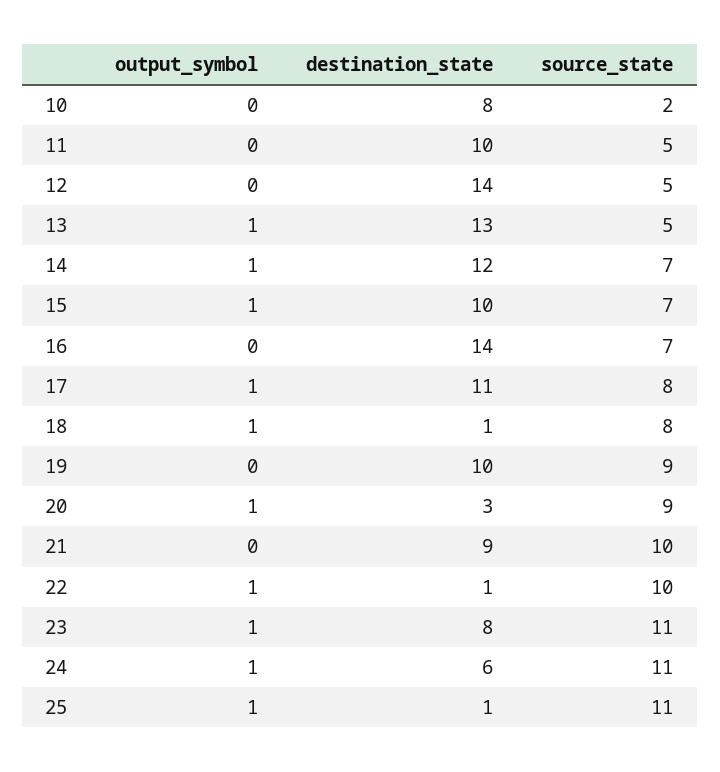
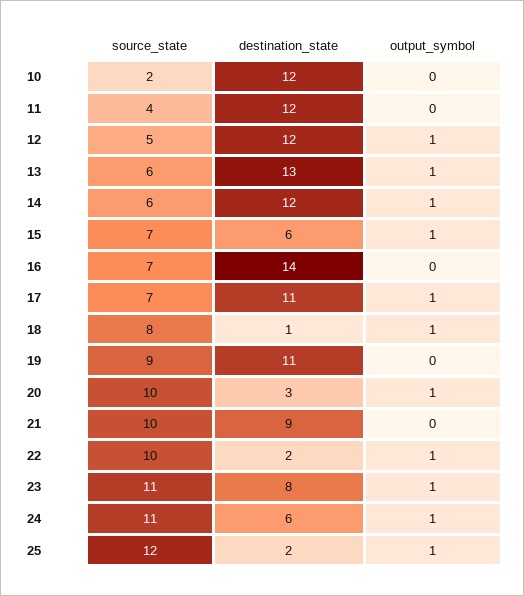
destination_state, 10: 8 -> 12
destination_state, 11: 10 -> 12
source_state, 11: 5 -> 4
output_symbol, 12: 0 -> 1
destination_state, 12: 14 -> 12
source_state, 13: 5 -> 6
source_state, 14: 7 -> 6
destination_state, 15: 10 -> 6
source_state, 17: 8 -> 7
destination_state, 19: 10 -> 11
source_state, 20: 9 -> 10
destination_state, 22: 1 -> 2
destination_state, 25: 1 -> 2
source_state, 25: 11 -> 12

